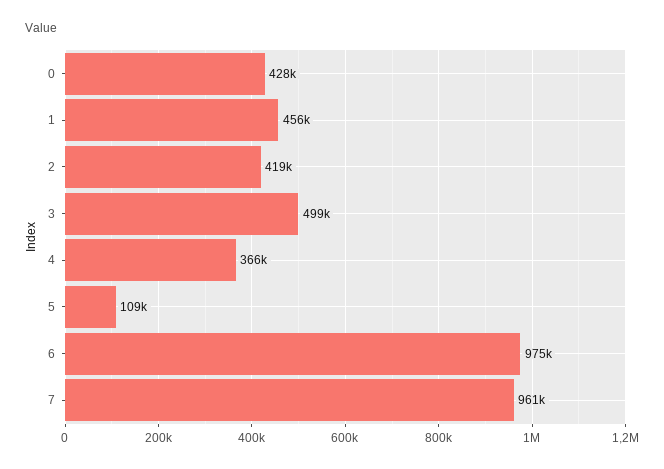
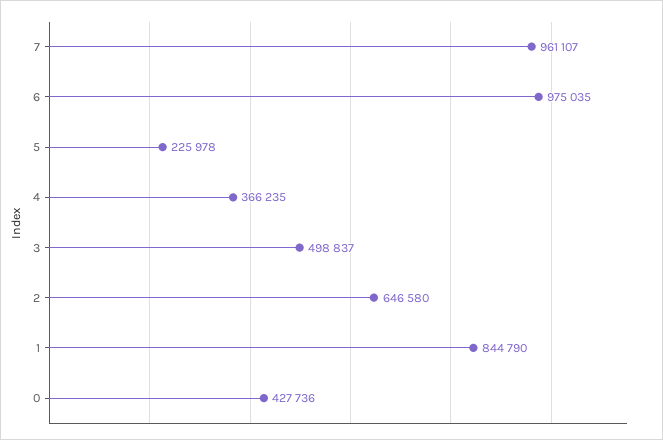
1: 456000 -> 844790
2: 419000 -> 646580
5: 109000 -> 225978

